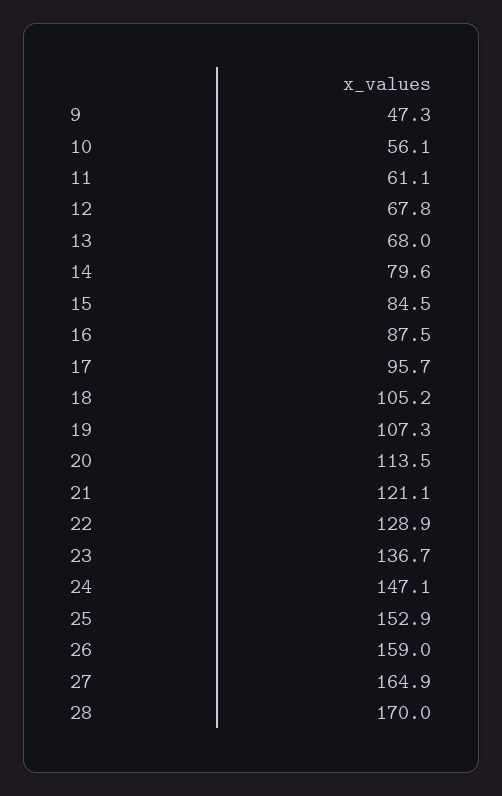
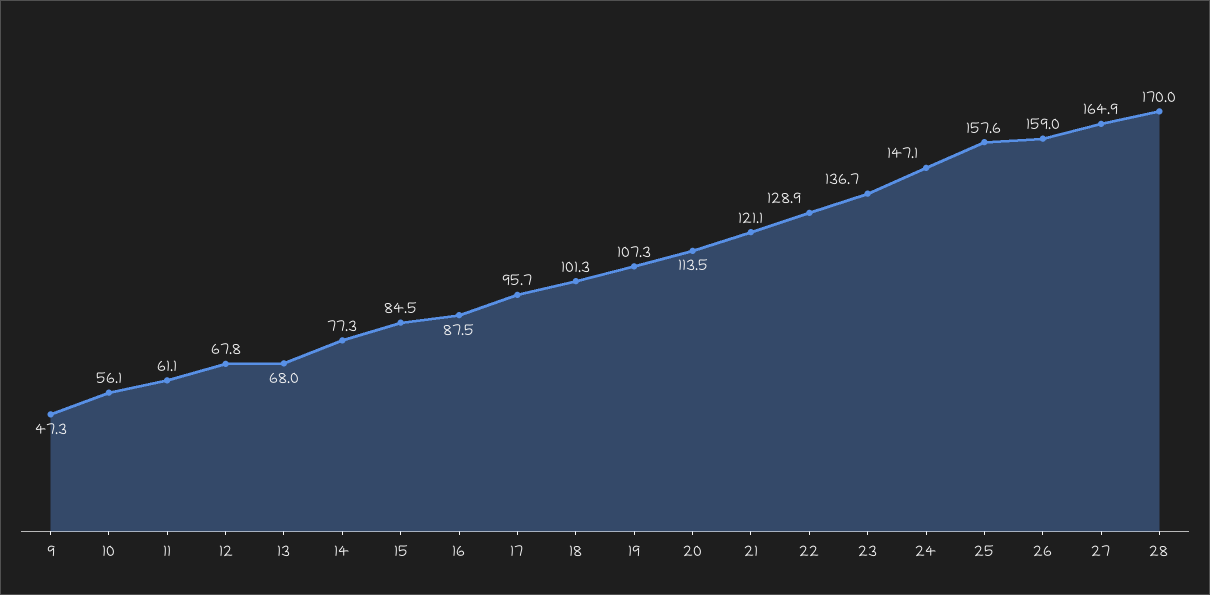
14: 79.6 -> 77.3
18: 105.2 -> 101.3
25: 152.9 -> 157.6

